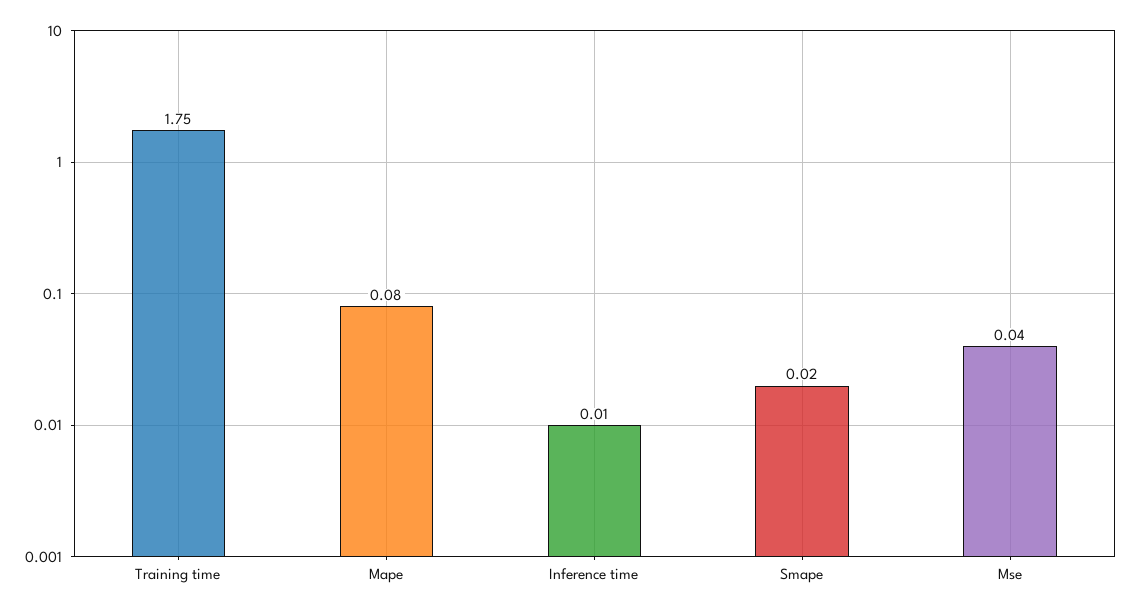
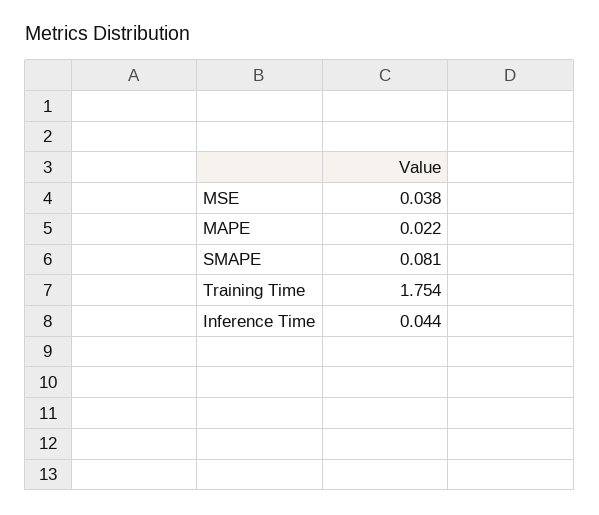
Mape: 0.08 -> 0.022
Inference time: 0.01 -> 0.044
Smape: 0.02 -> 0.081

